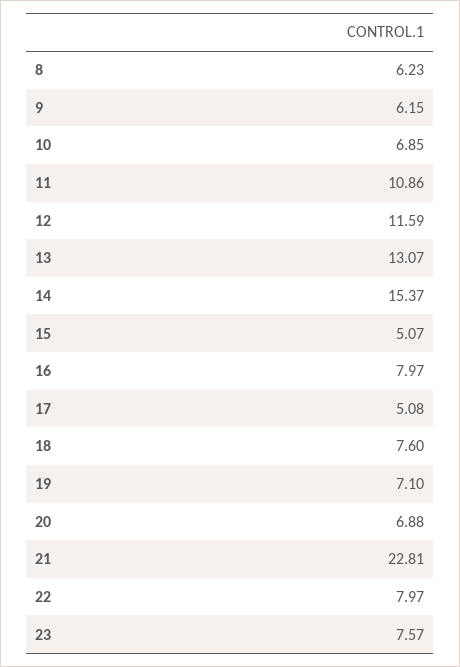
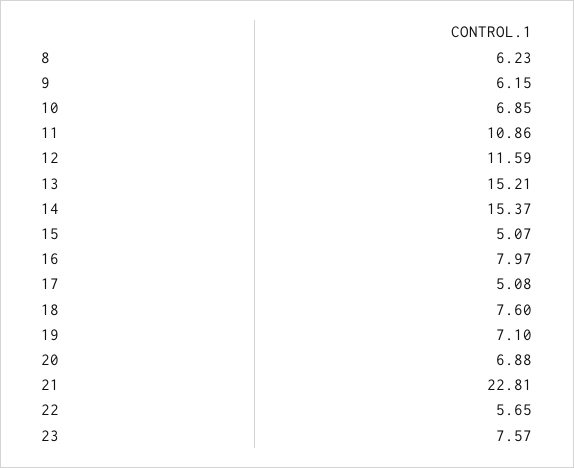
13: 13.07 -> 15.21
22: 7.97 -> 5.65

